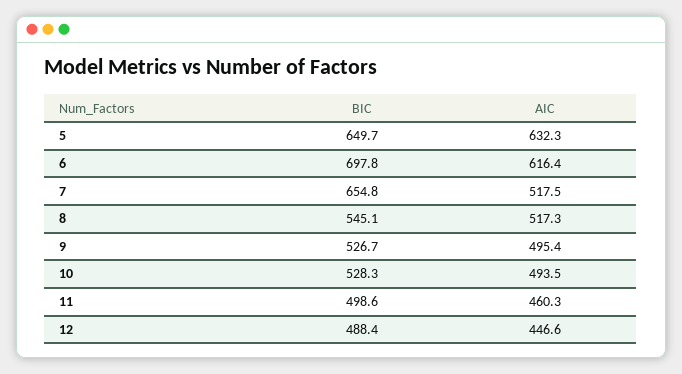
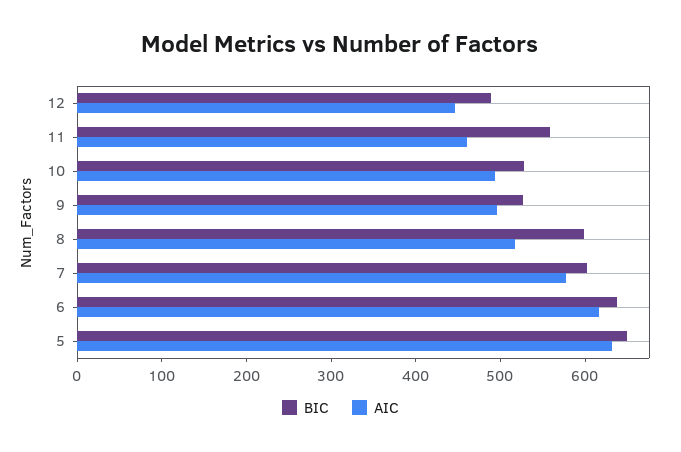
BIC, 6: 697.8 -> 640
BIC, 7: 654.8 -> 600
AIC, 7: 517.5 -> 580
BIC, 8: 545.1 -> 600
BIC, 11: 498.6 -> 560

